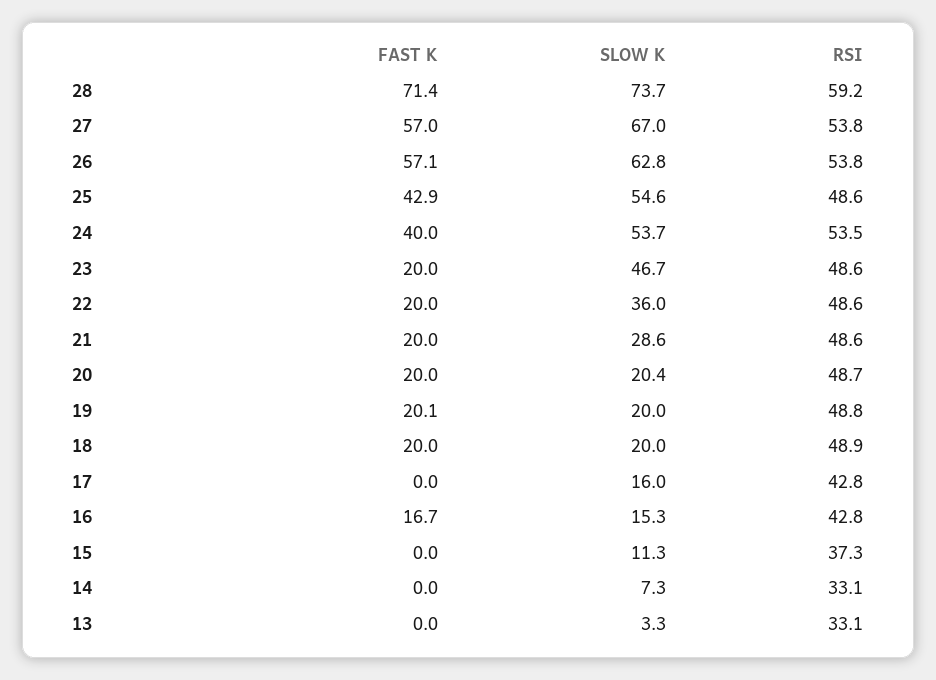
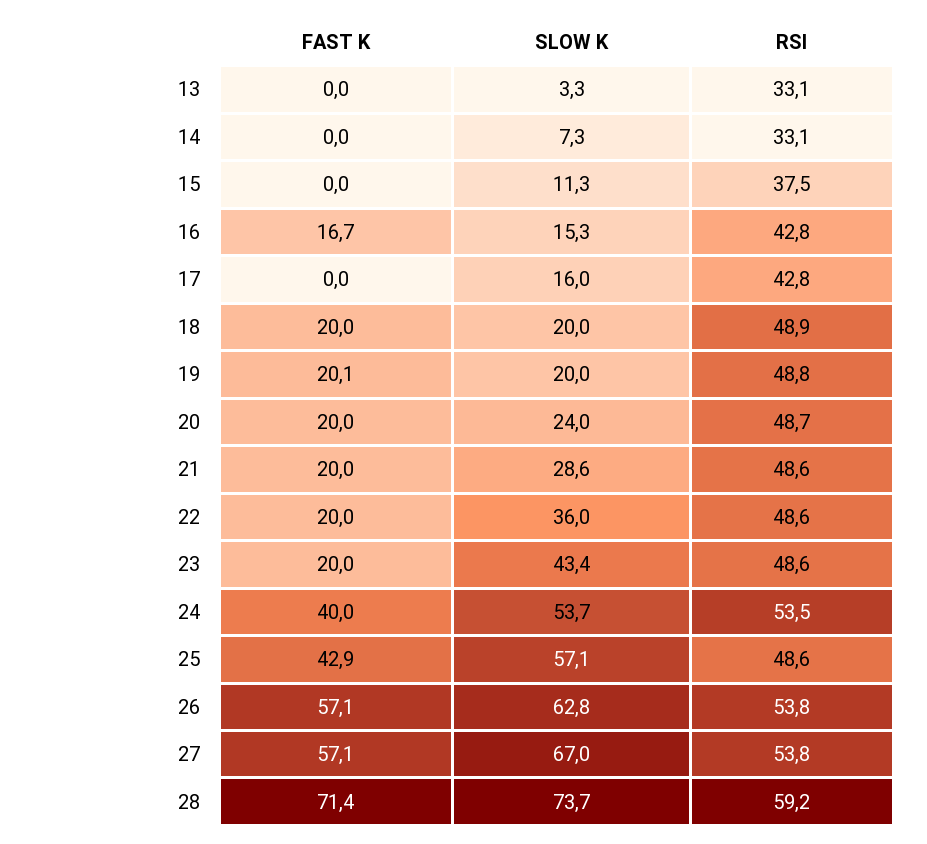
FAST K, 27: 57 -> 57.1
SLOW K, 25: 54.6 -> 57.1
SLOW K, 23: 46.7 -> 43.4
SLOW K, 20: 20.4 -> 24
RSI, 15: 37.3 -> 37.5

